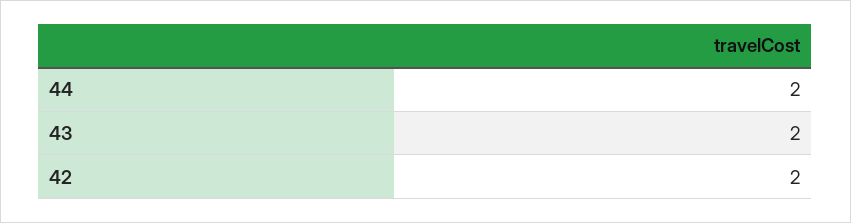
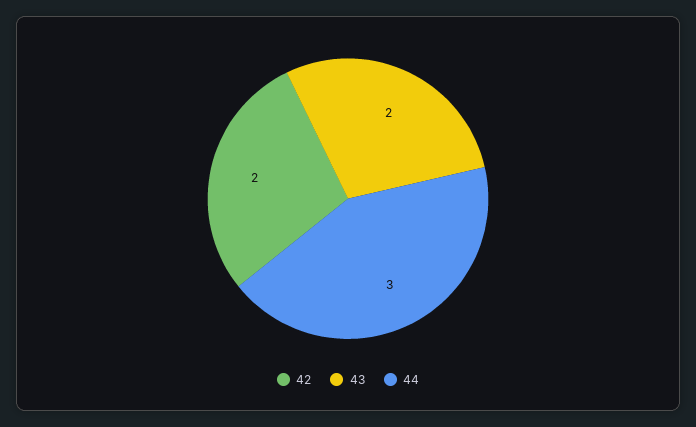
44: 2 -> 3

